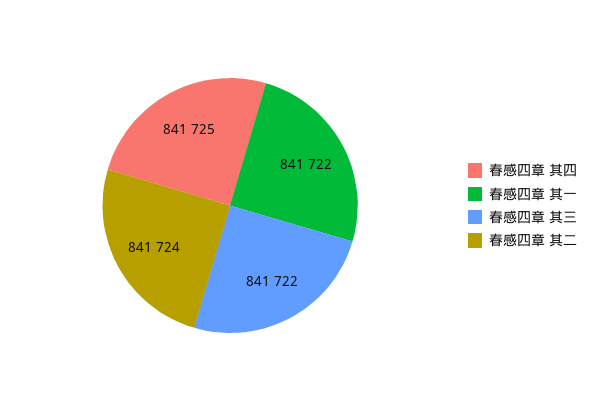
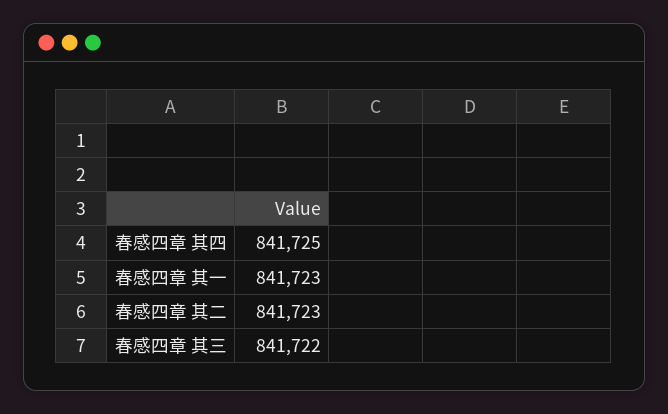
春感四章 其一: 841722 -> 841723
春感四章 其二: 841724 -> 841723

